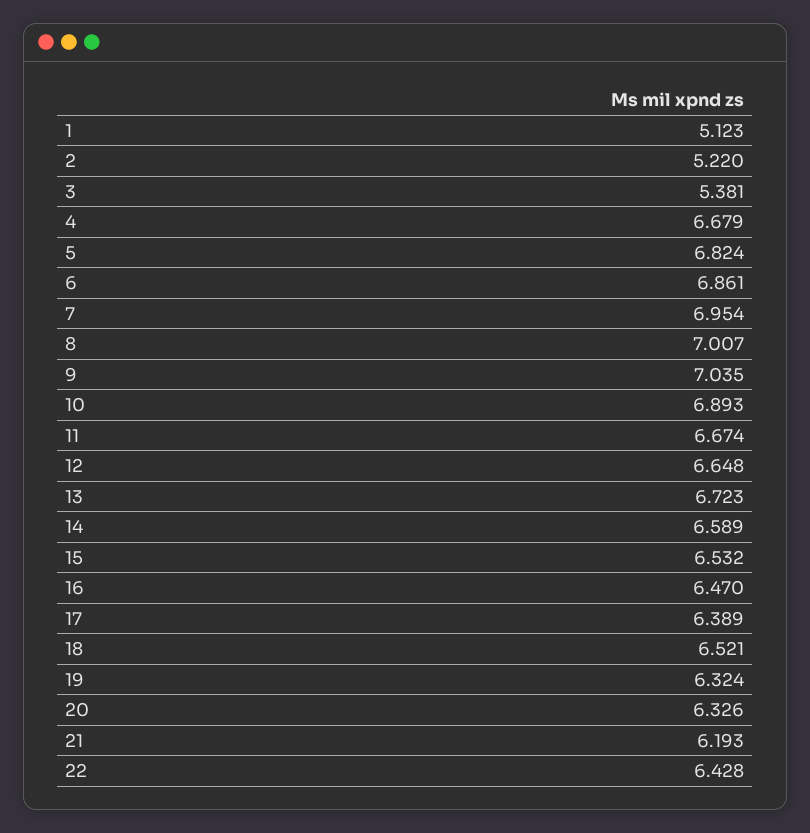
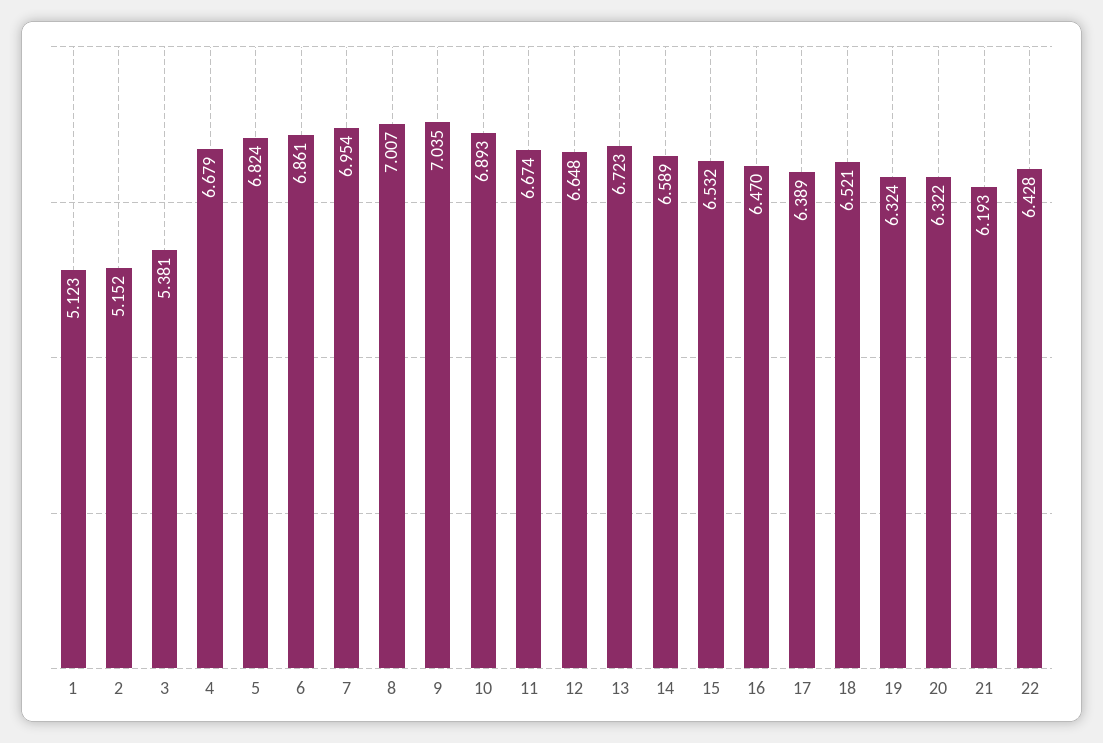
2: 5.22 -> 5.152
20: 6.326 -> 6.322

